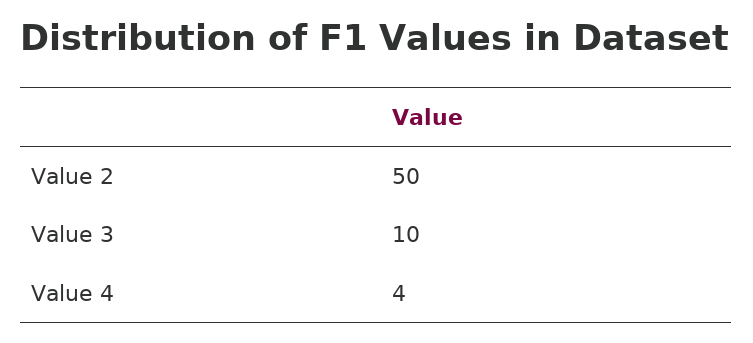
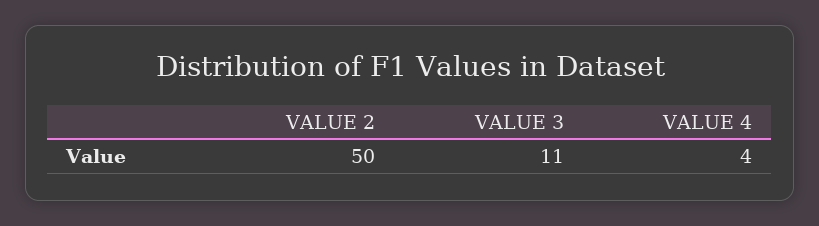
Value 3: 10 -> 11

